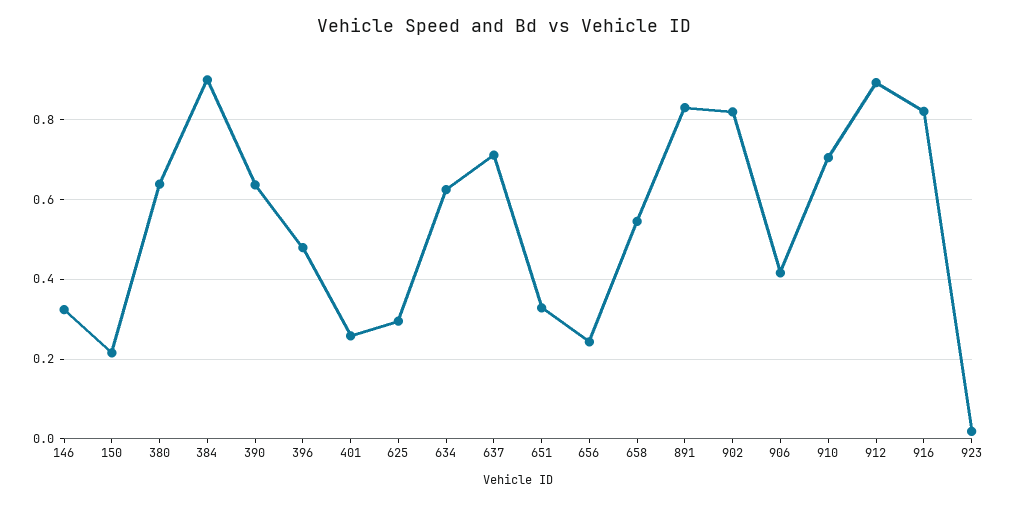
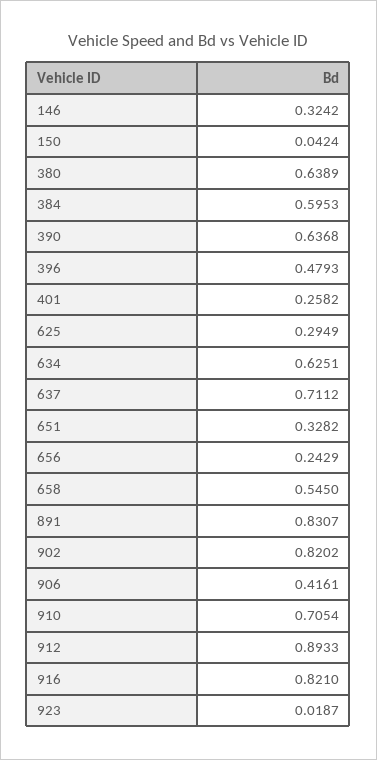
150: 0.22 -> 0.0424
384: 0.9 -> 0.5953

